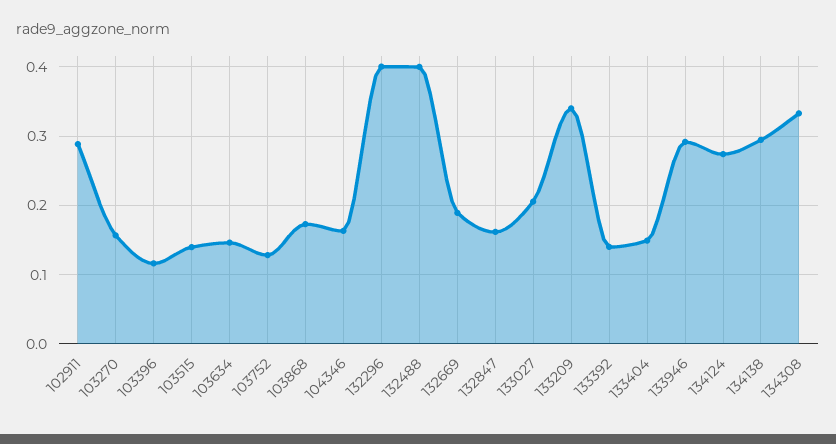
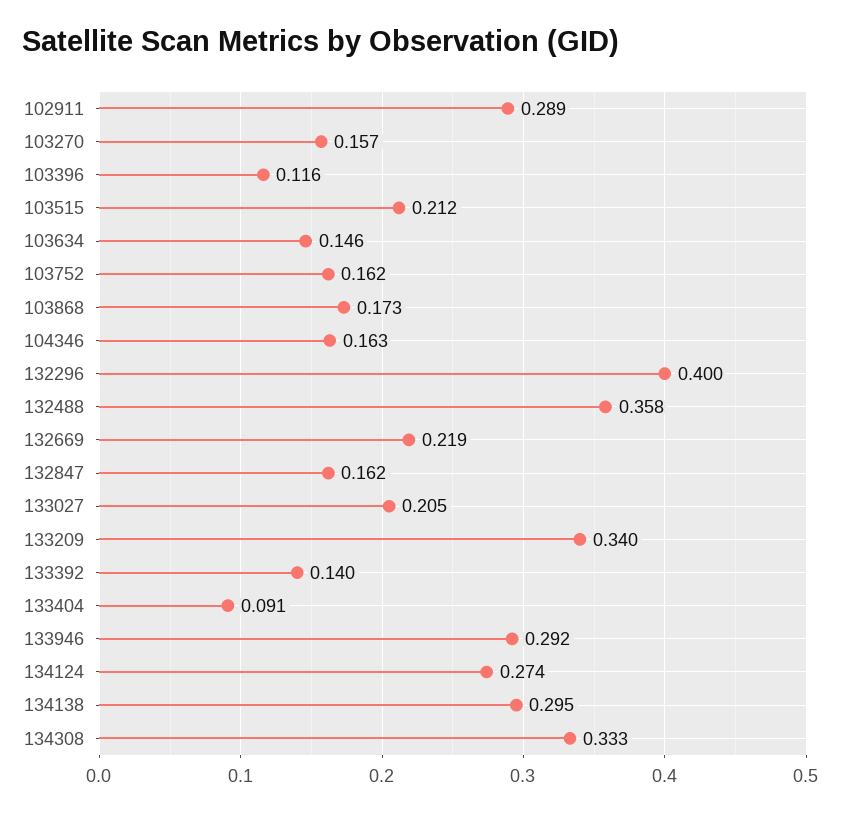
103515: 0.14 -> 0.212
103752: 0.13 -> 0.162
132488: 0.4 -> 0.358
132669: 0.19 -> 0.219
133404: 0.15 -> 0.091

